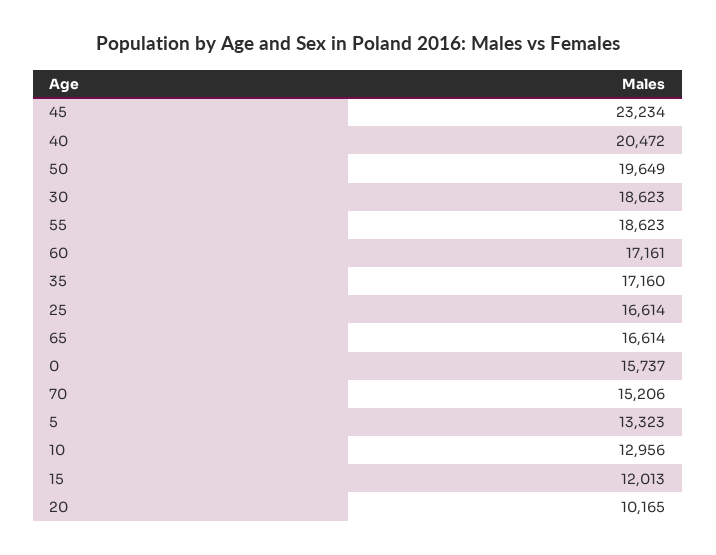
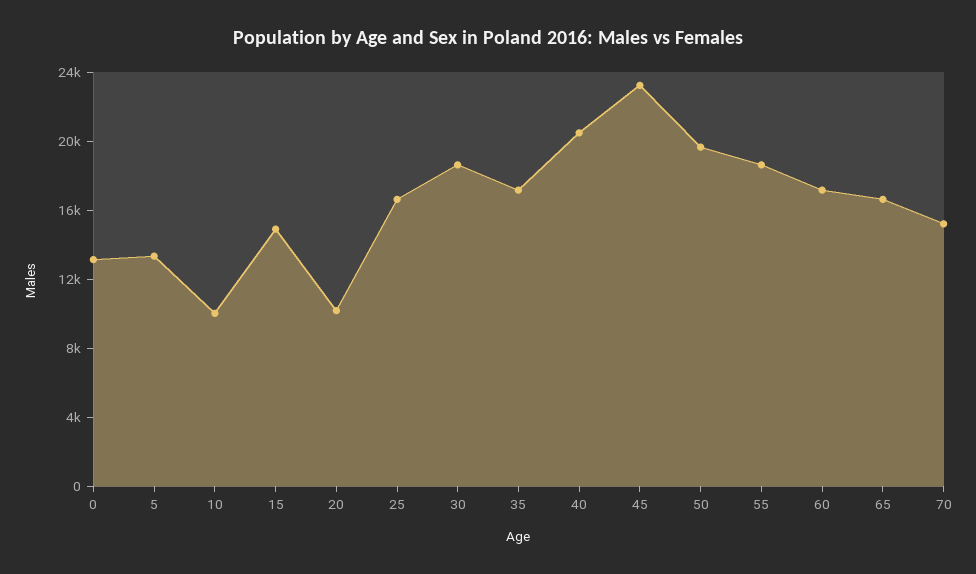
0: 15737 -> 13000
10: 12956 -> 10000
15: 12013 -> 15000

